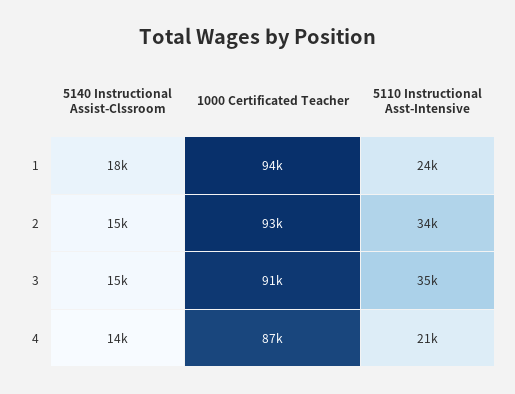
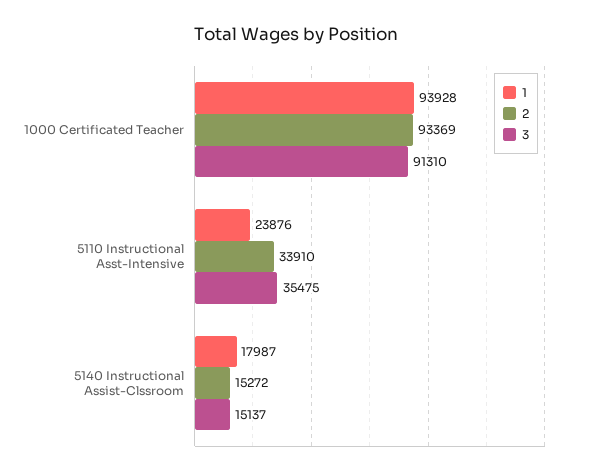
4, 5140 Instructional Assist-Clssroom: 14000 -> none
4, 1000 Certificated Teacher: 87000 -> none
4, 5110 Instructional Asst-Intensive: 21000 -> none

